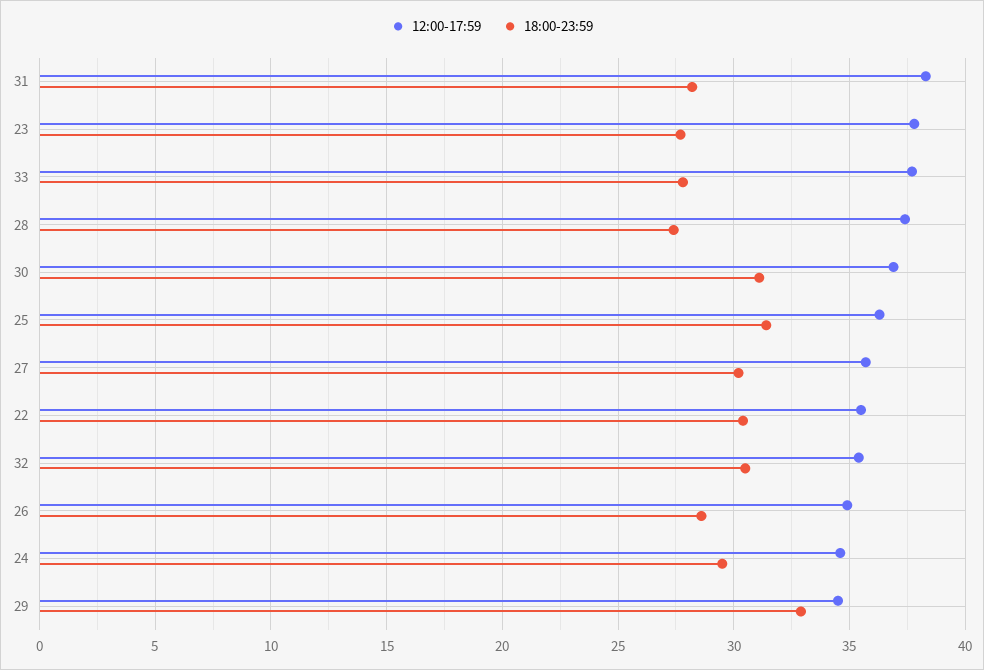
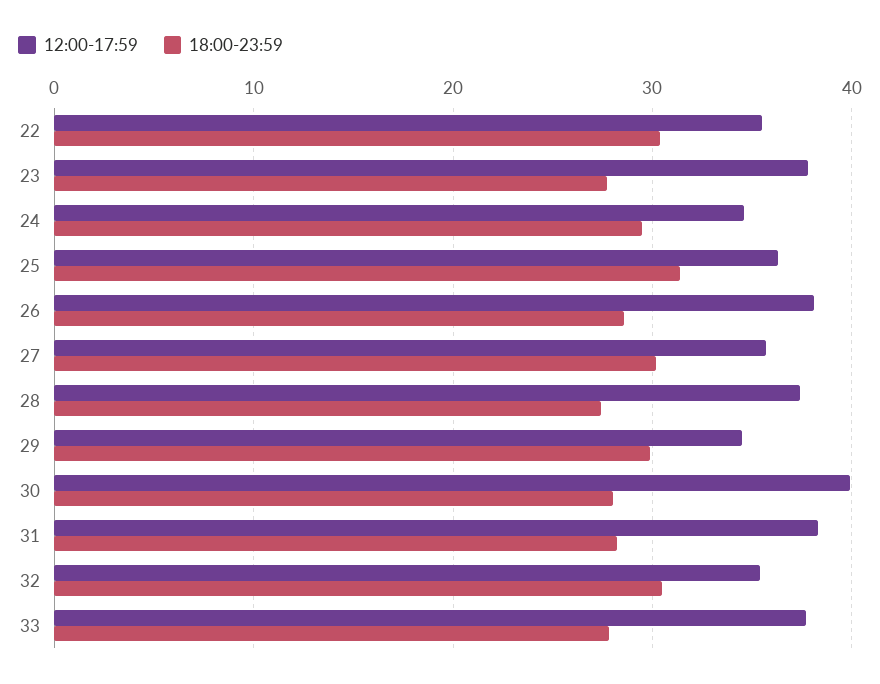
12:00-17:59, 30: 37 -> 40
18:00-23:59, 30: 31 -> 28
12:00-17:59, 26: 35 -> 38
18:00-23:59, 29: 33 -> 30

